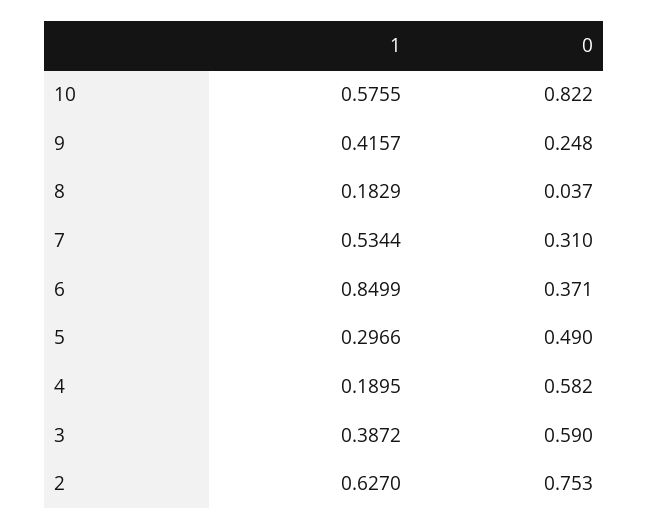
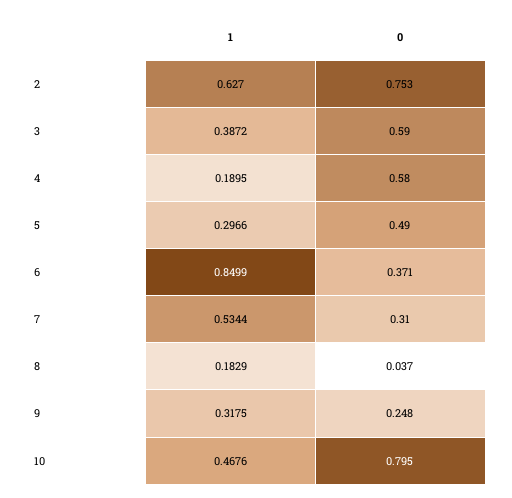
1, 10: 0.5755 -> 0.4676
0, 10: 0.822 -> 0.795
1, 9: 0.4157 -> 0.3175
0, 4: 0.582 -> 0.58

